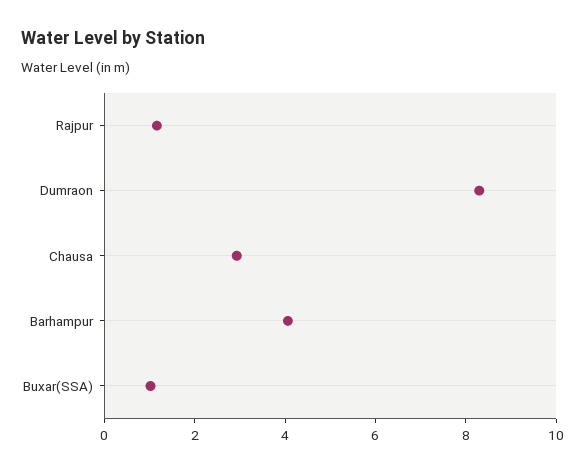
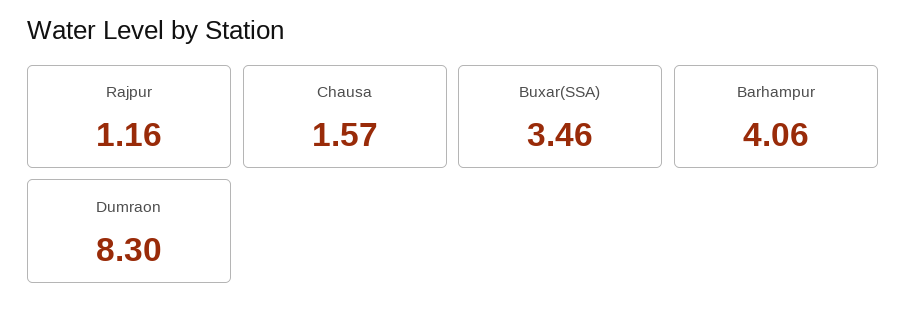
Chausa: 3 -> 1.57
Buxar(SSA): 1 -> 3.46

